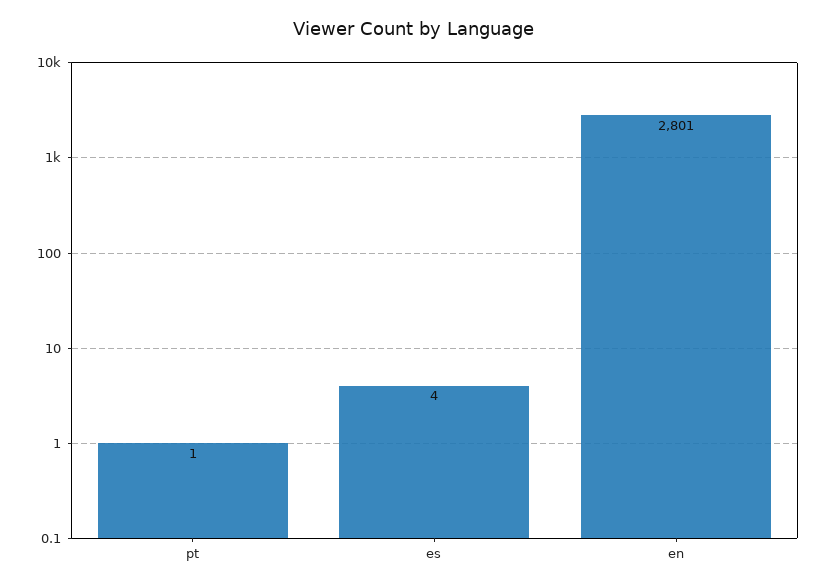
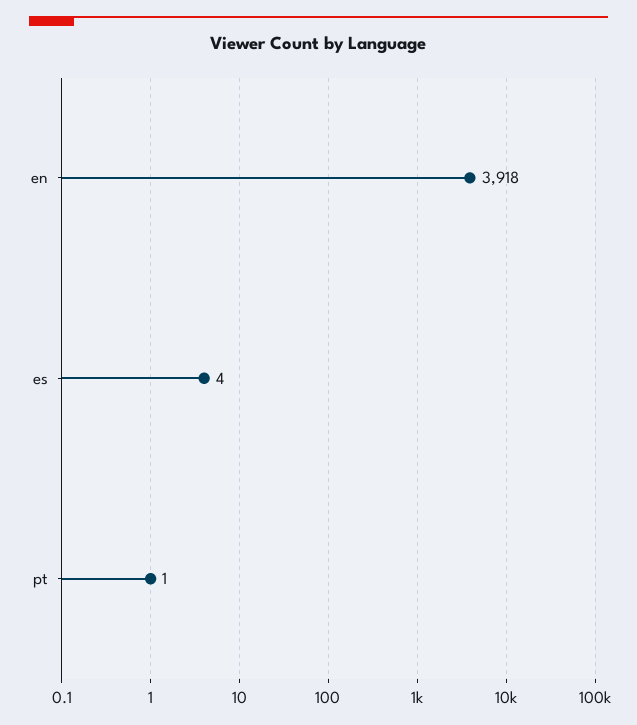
en: 2801 -> 3918

